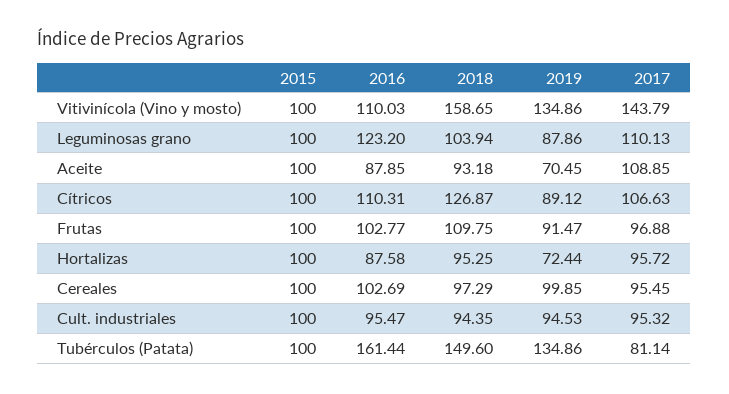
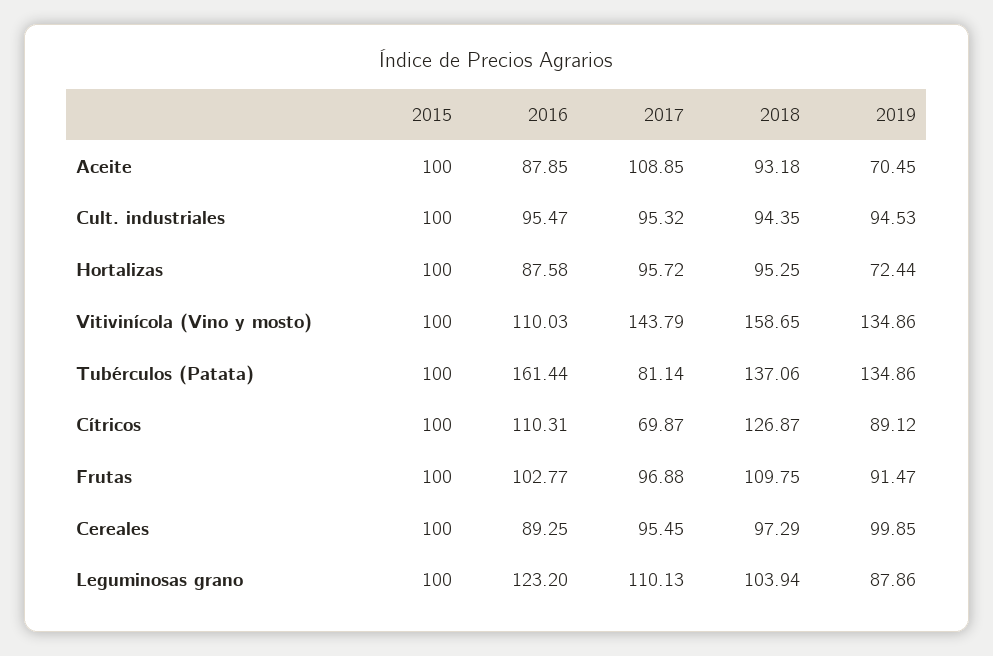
2017, Cítricos: 106.63 -> 69.87
2016, Cereales: 102.69 -> 89.25
2018, Tubérculos (Patata): 149.6 -> 137.06

